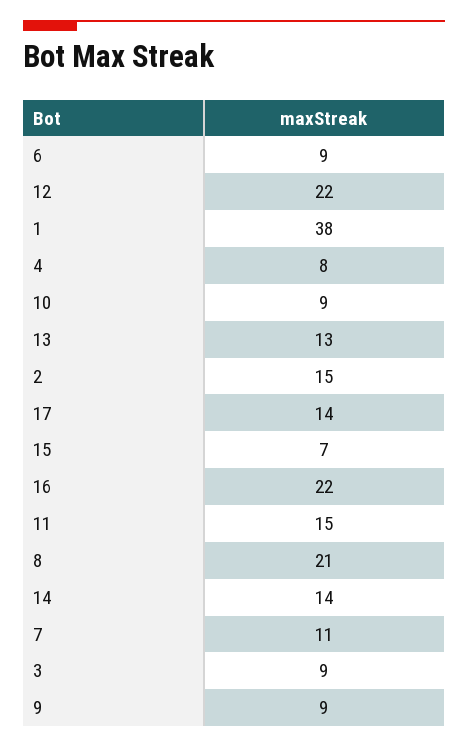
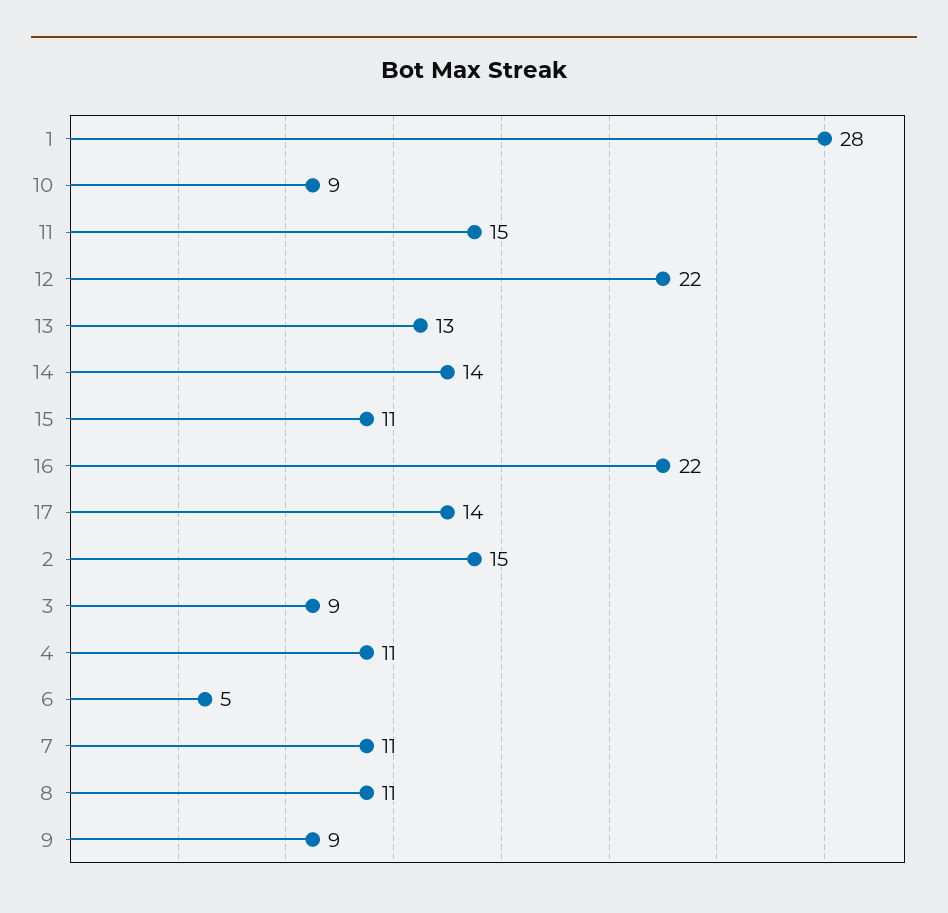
6: 9 -> 5
1: 38 -> 28
4: 8 -> 11
15: 7 -> 11
8: 21 -> 11

